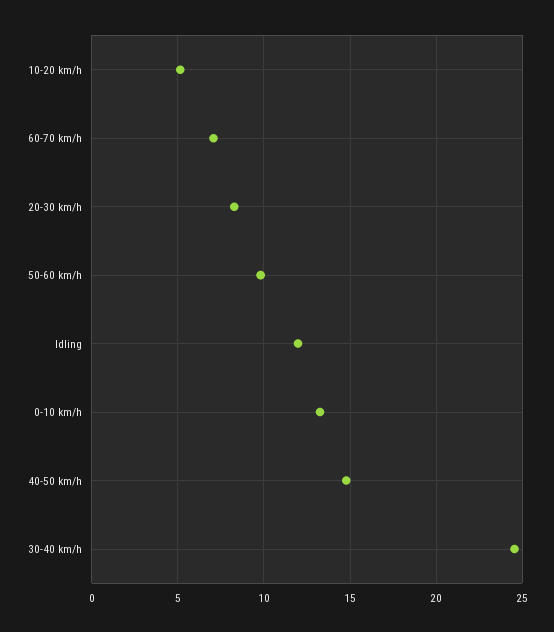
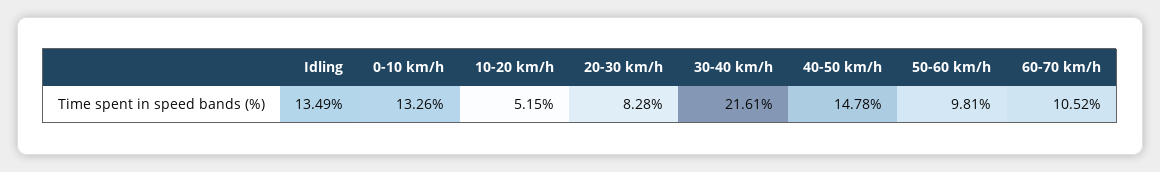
60-70 km/h: 7 -> 10.52
Idling: 12 -> 13.49
30-40 km/h: 24.5 -> 21.61

